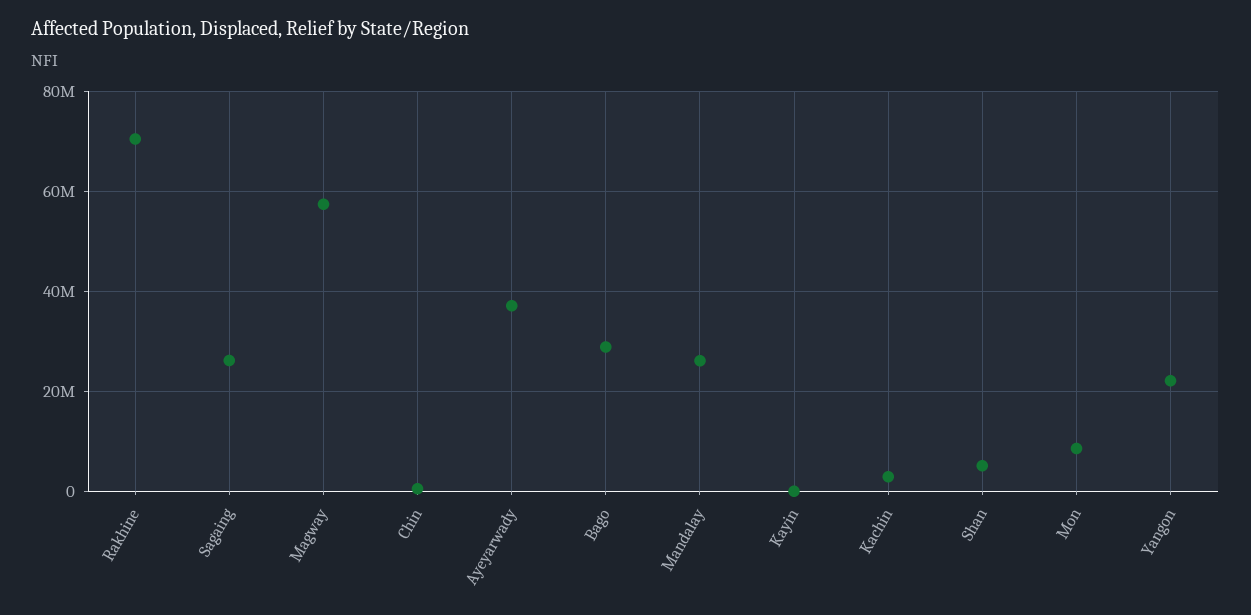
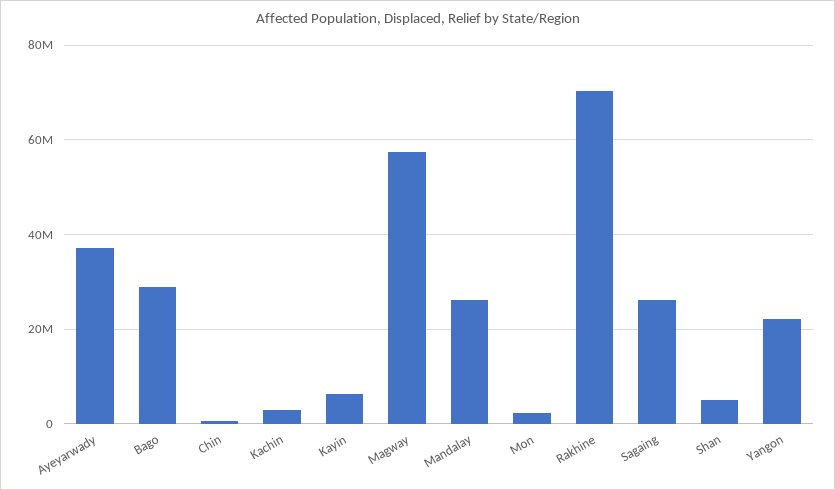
Kayin: 0 -> 6000000
Mon: 8000000 -> 2000000

